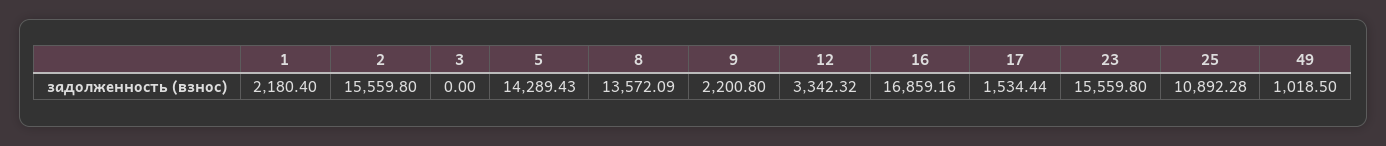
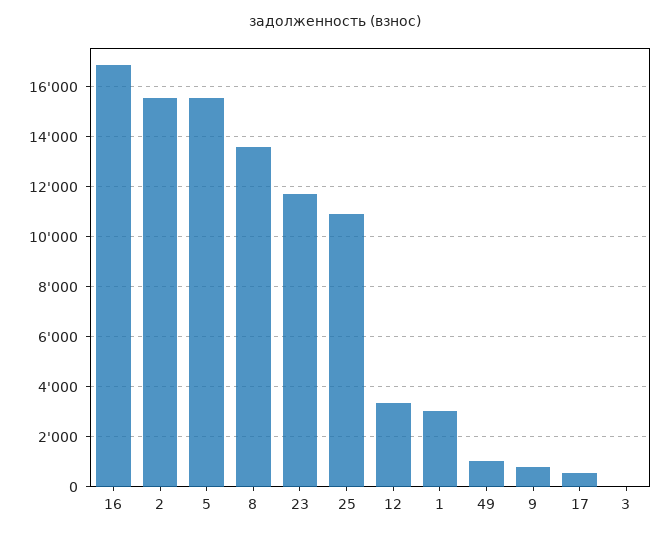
1: 2180.4 -> 3000
5: 14289.43 -> 15500
9: 2200.8 -> 750
17: 1534.44 -> 500
23: 15559.8 -> 11750

